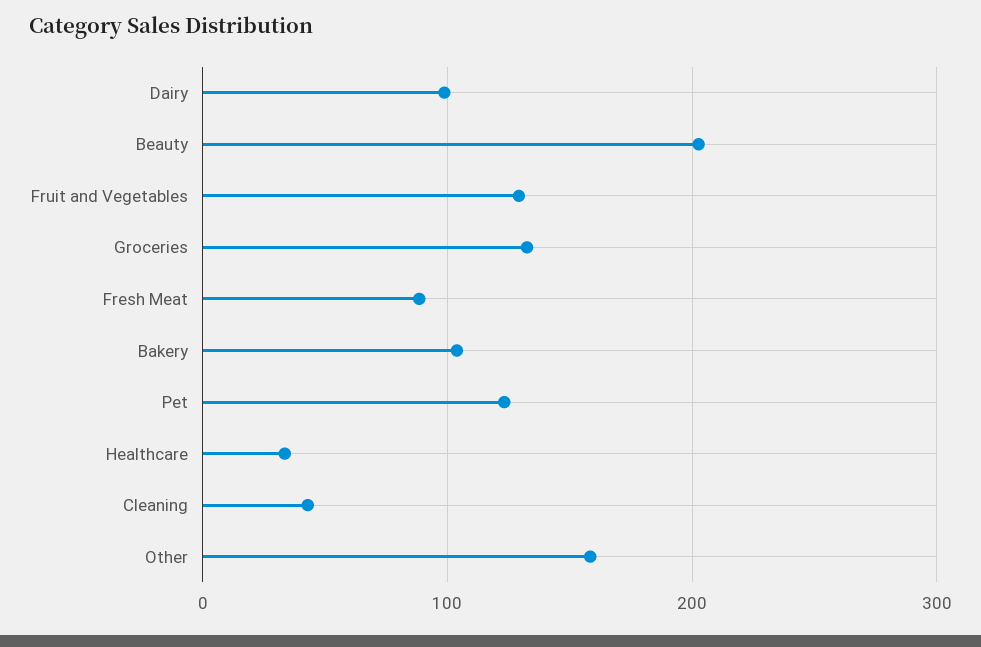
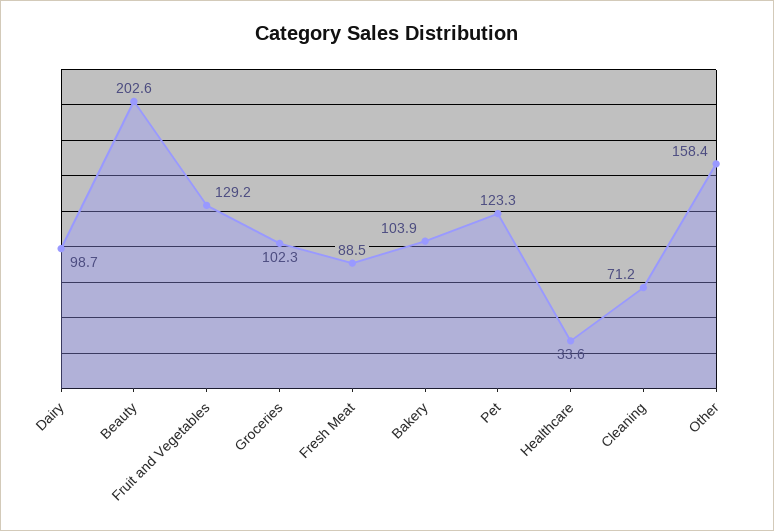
Groceries: 130 -> 102.3
Cleaning: 40 -> 71.2

